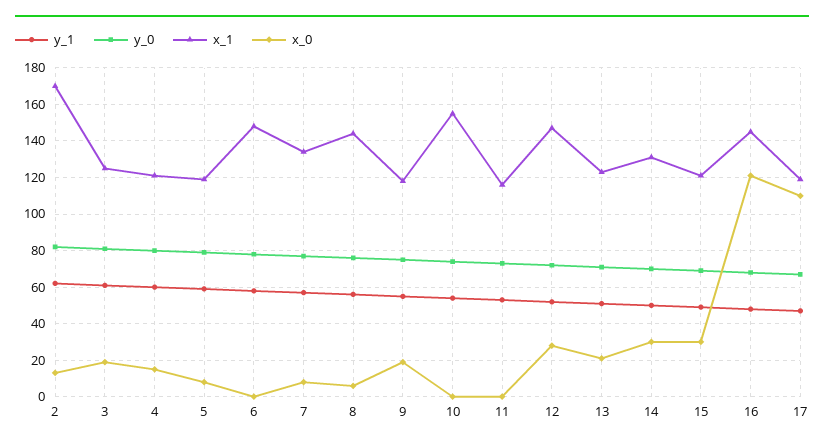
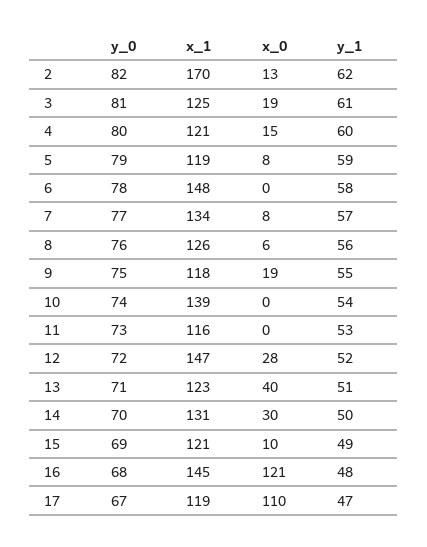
x_1, 8: 145 -> 126
x_1, 10: 155 -> 139
x_0, 13: 20 -> 40
x_0, 15: 30 -> 10

